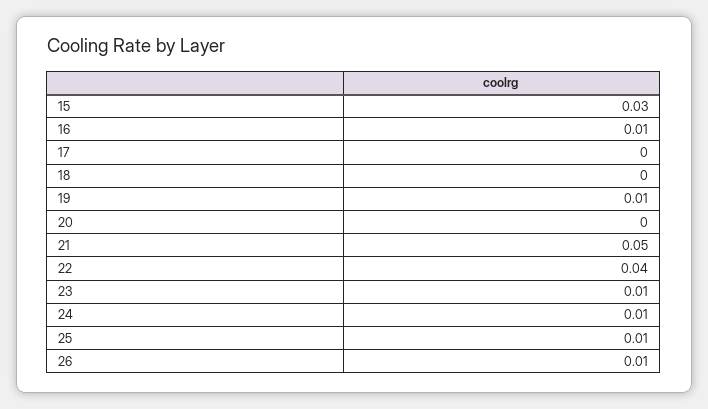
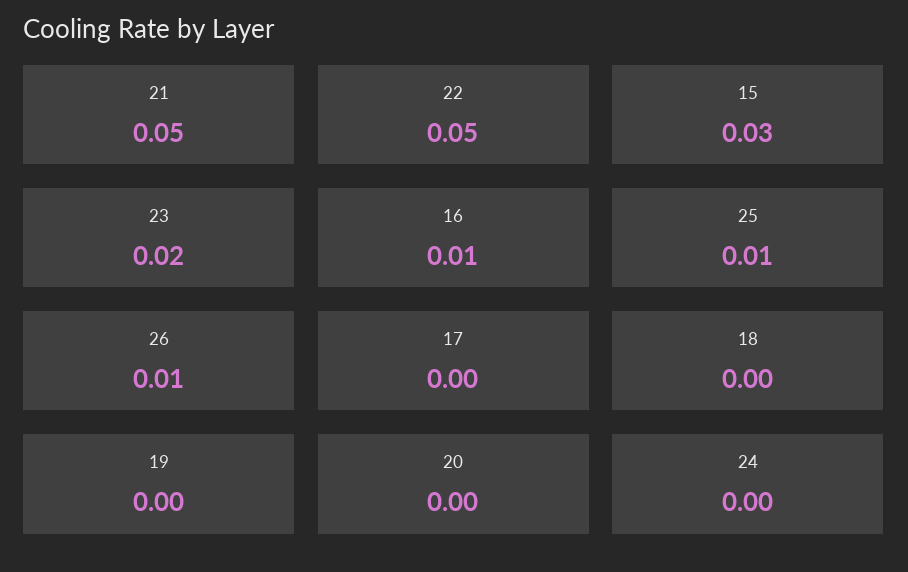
19: 0.01 -> 0
22: 0.04 -> 0.05
23: 0.01 -> 0.02
24: 0.01 -> 0

